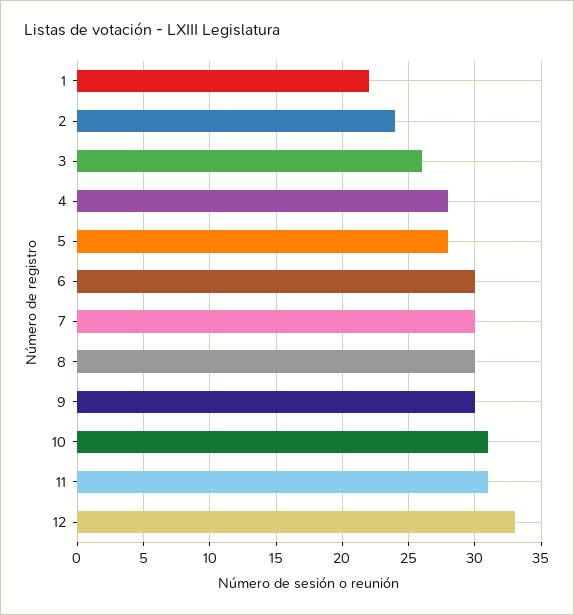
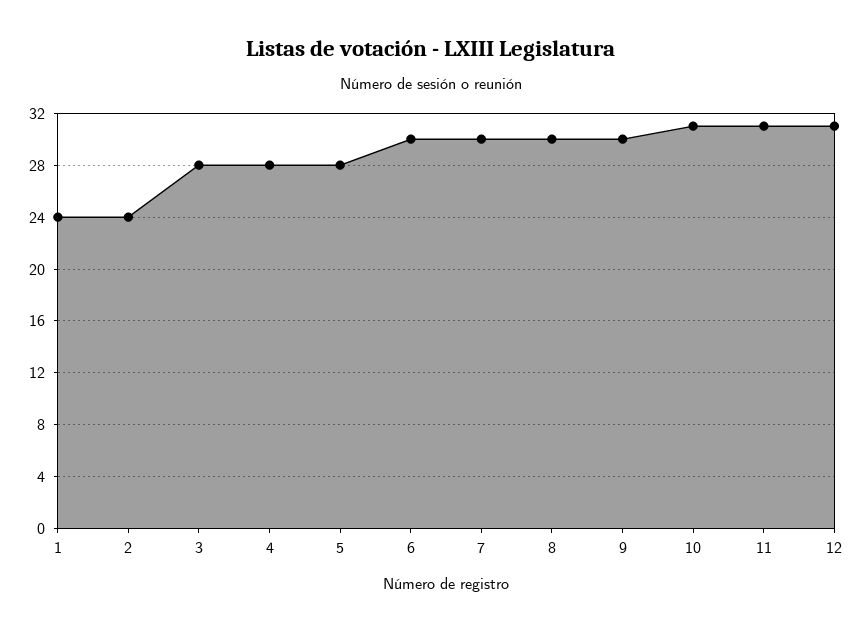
1: 22 -> 24
3: 26 -> 28
12: 33 -> 31

